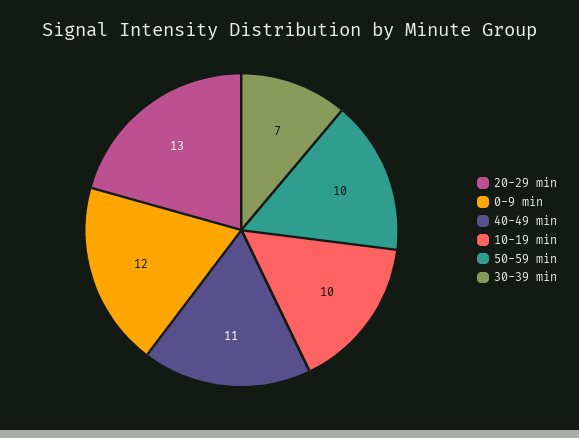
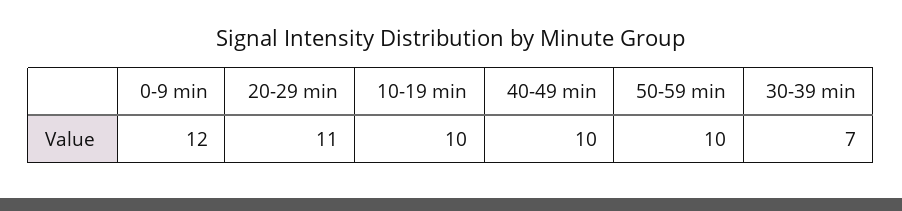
20-29 min: 13 -> 11
40-49 min: 11 -> 10

